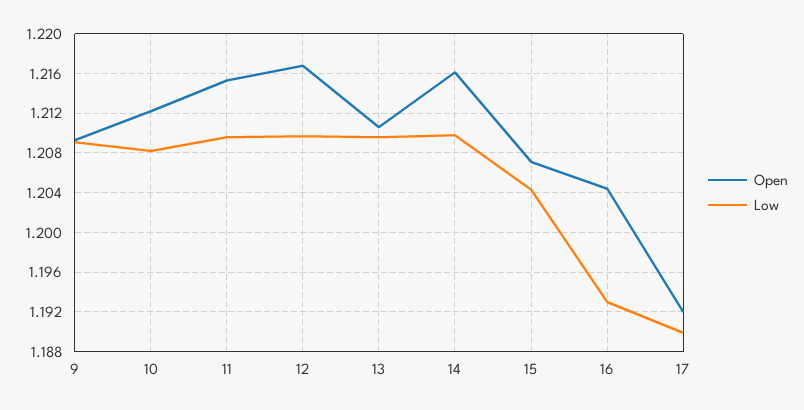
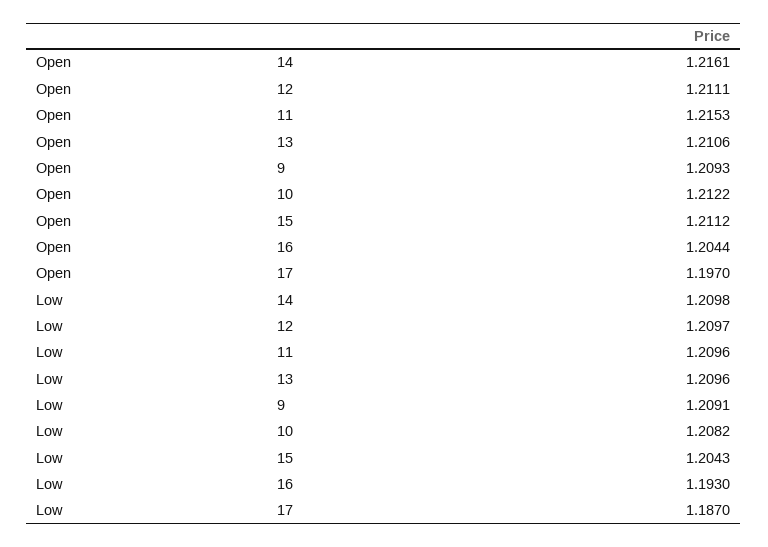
Open, 12: 1.217 -> 1.2111
Open, 15: 1.207 -> 1.2112
Open, 17: 1.192 -> 1.197
Low, 17: 1.19 -> 1.187

